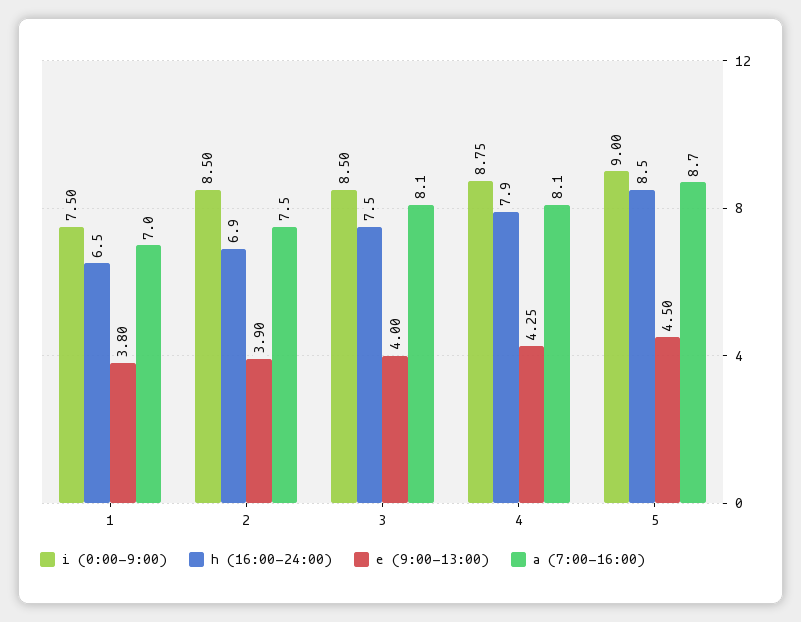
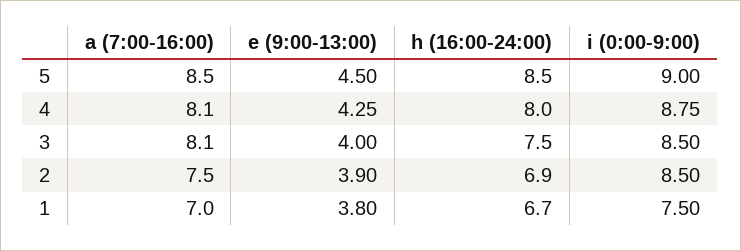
h (16:00-24:00), 1: 6.5 -> 6.7
h (16:00-24:00), 4: 7.9 -> 8
a (7:00-16:00), 5: 8.7 -> 8.5

